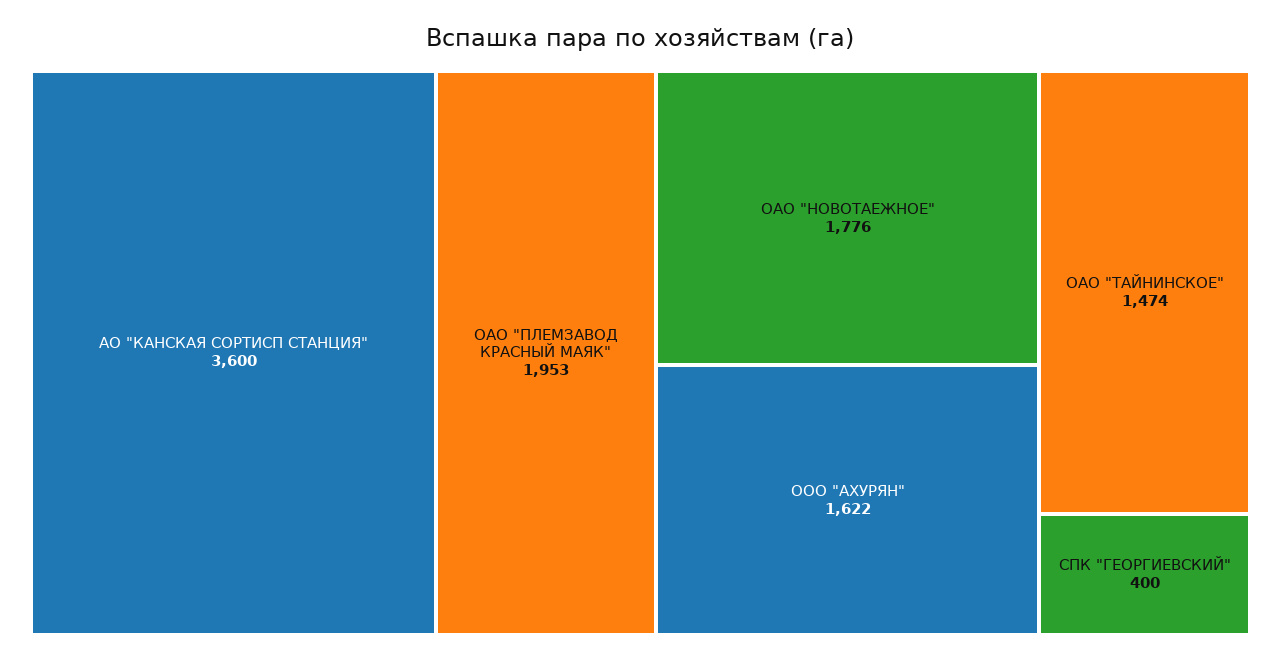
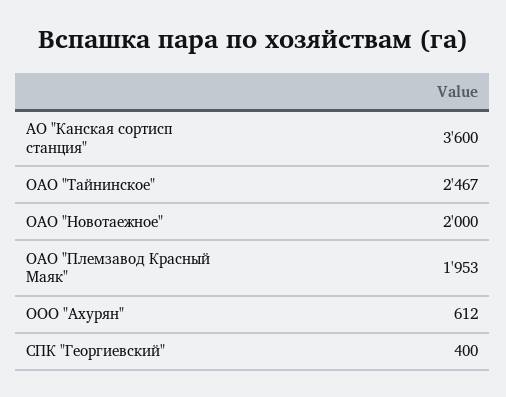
ОАО "НОВОТАЕЖНОЕ": 1776 -> 2000
ООО "АХУРЯН": 1622 -> 612
ОАО "ТАЙНИНСКОЕ": 1474 -> 2467

